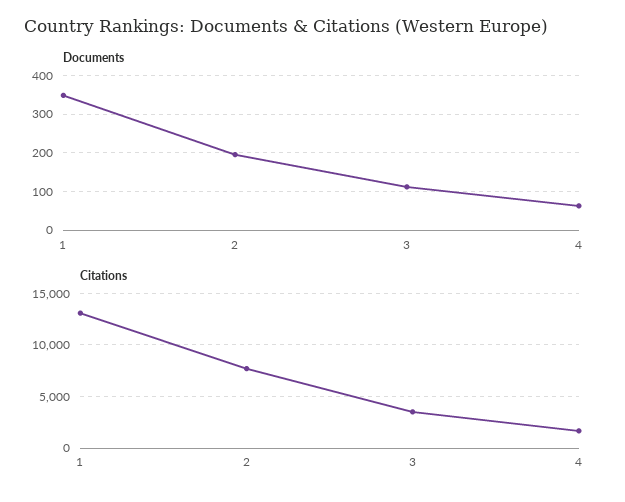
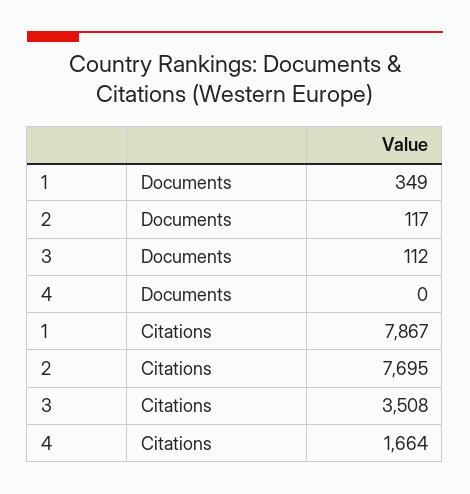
Documents, 2: 200 -> 117
Documents, 4: 60 -> 0
Citations, 1: 13000 -> 7867

